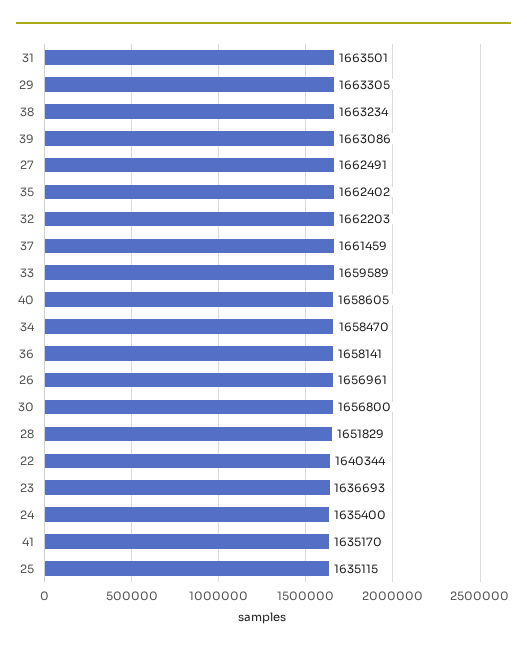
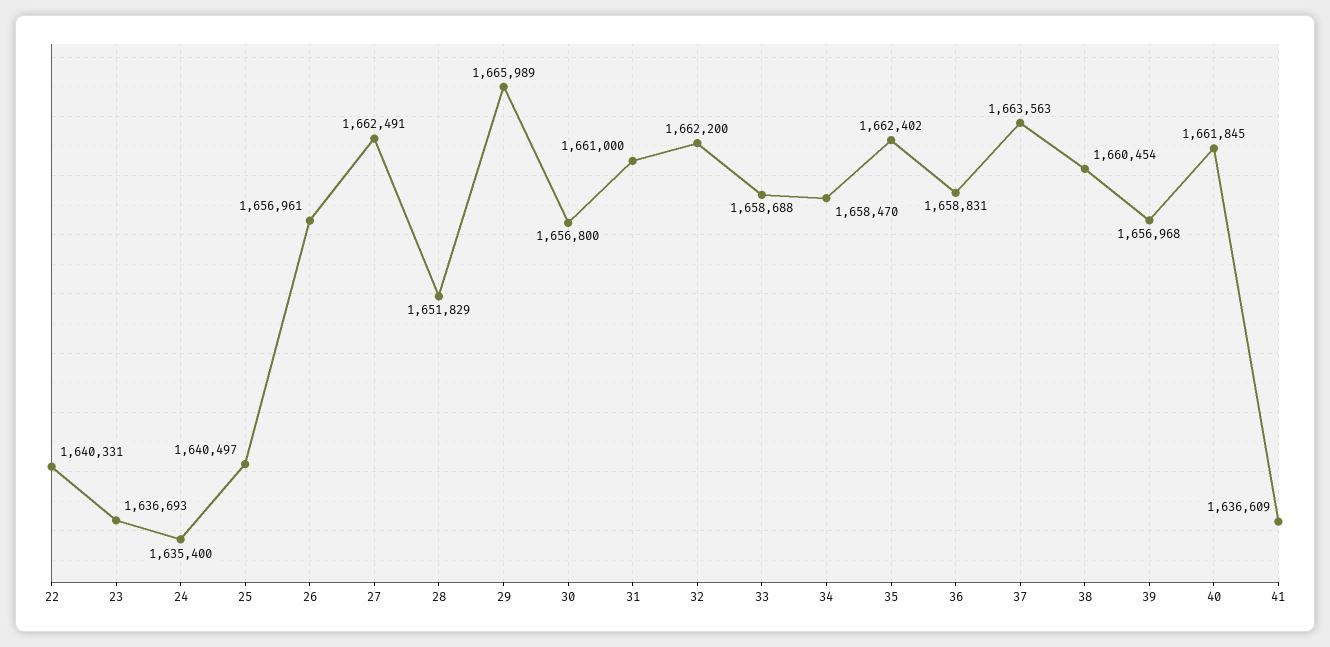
31: 1663501 -> 1661000
29: 1663305 -> 1665989
38: 1663234 -> 1660454
39: 1663086 -> 1656968
32: 1662203 -> 1662200
37: 1661459 -> 1663563
33: 1659589 -> 1658688
40: 1658605 -> 1661845
36: 1658141 -> 1658831
22: 1640344 -> 1640331
41: 1635170 -> 1636609
25: 1635115 -> 1640497

